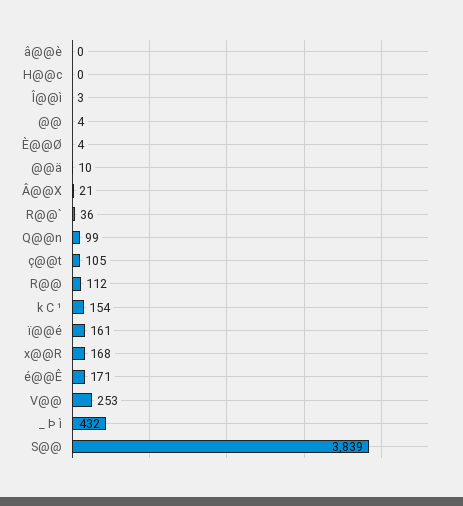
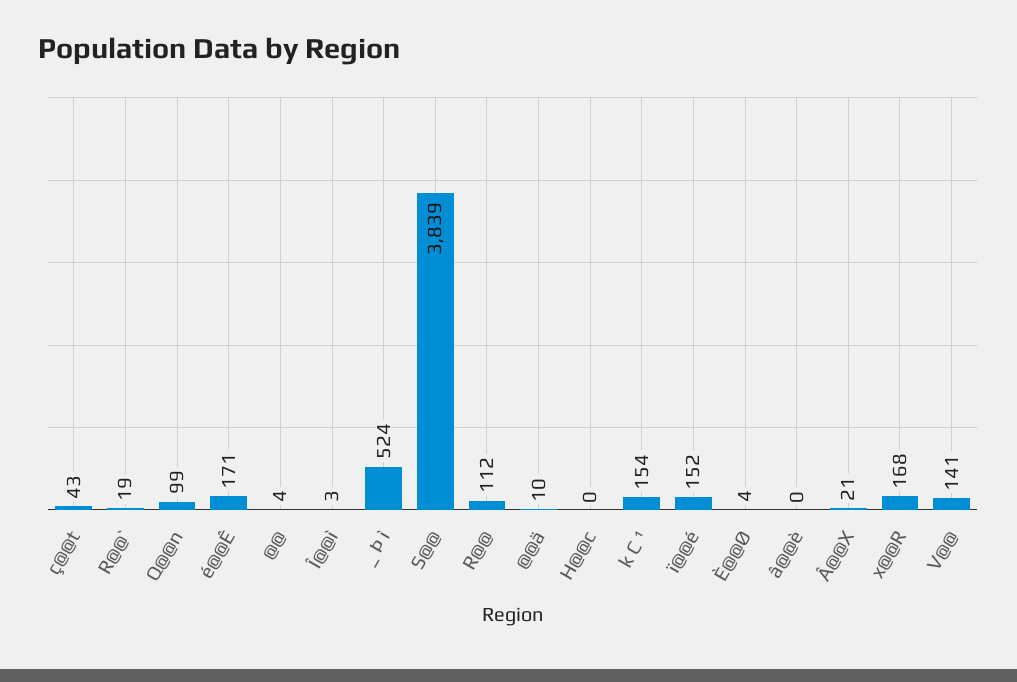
R@@`: 36 -> 19
ç@@t: 105 -> 43
ï@@é: 161 -> 152
V@@: 253 -> 141
_ Þ ì: 432 -> 524

